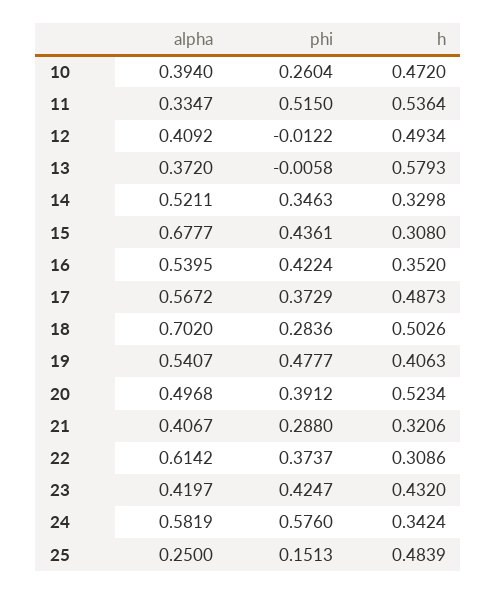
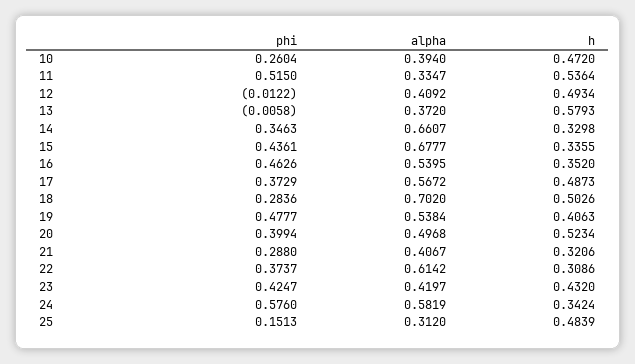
alpha, 14: 0.5211 -> 0.6607
h, 15: 0.308 -> 0.3355
phi, 16: 0.4224 -> 0.4626
alpha, 19: 0.5407 -> 0.5384
phi, 20: 0.3912 -> 0.3994
alpha, 25: 0.25 -> 0.312

